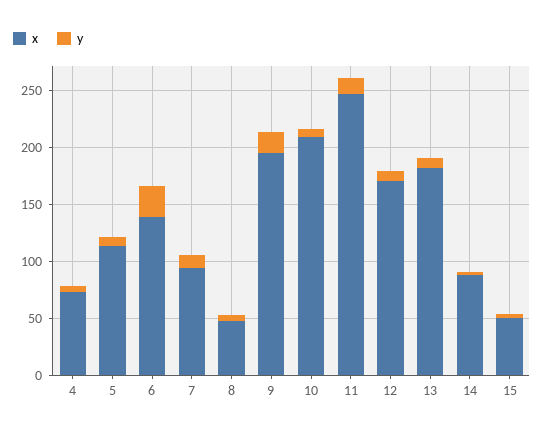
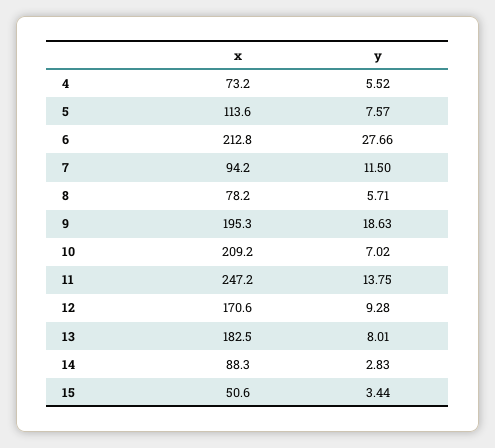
x, 6: 140 -> 212.8
x, 8: 50 -> 78.2

